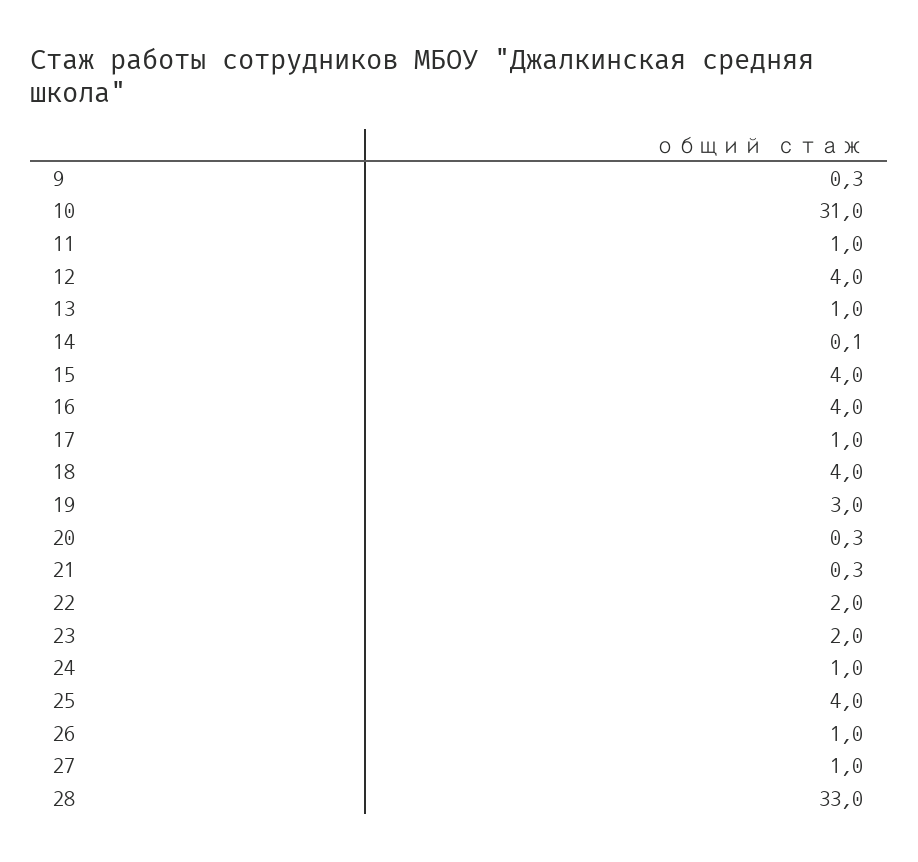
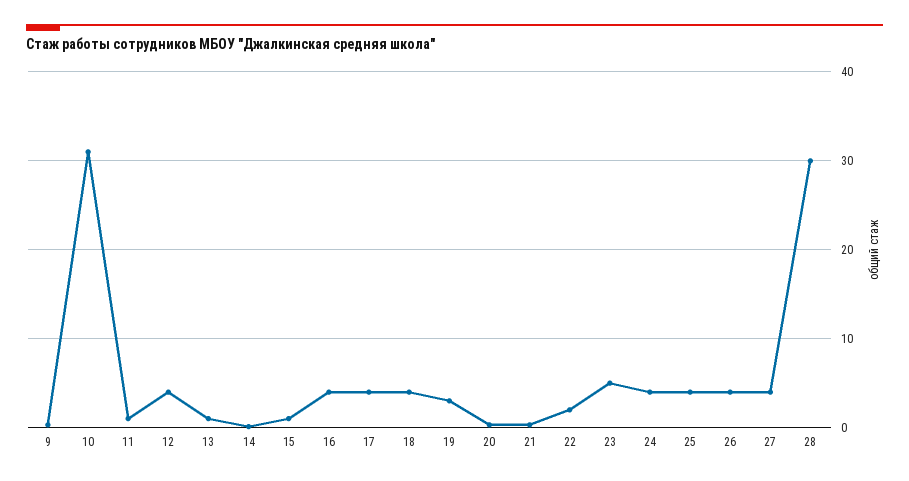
15: 4 -> 1
17: 1 -> 4
23: 2 -> 5
24: 1 -> 4
26: 1 -> 4
27: 1 -> 4
28: 33 -> 30

